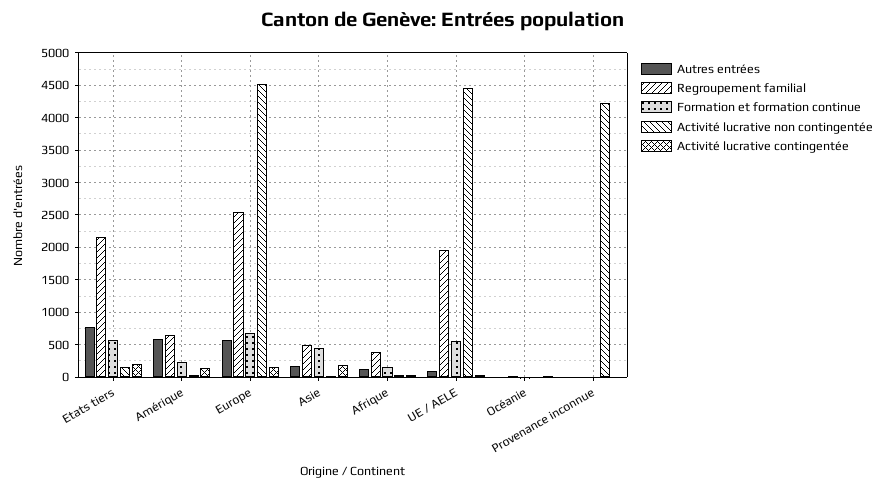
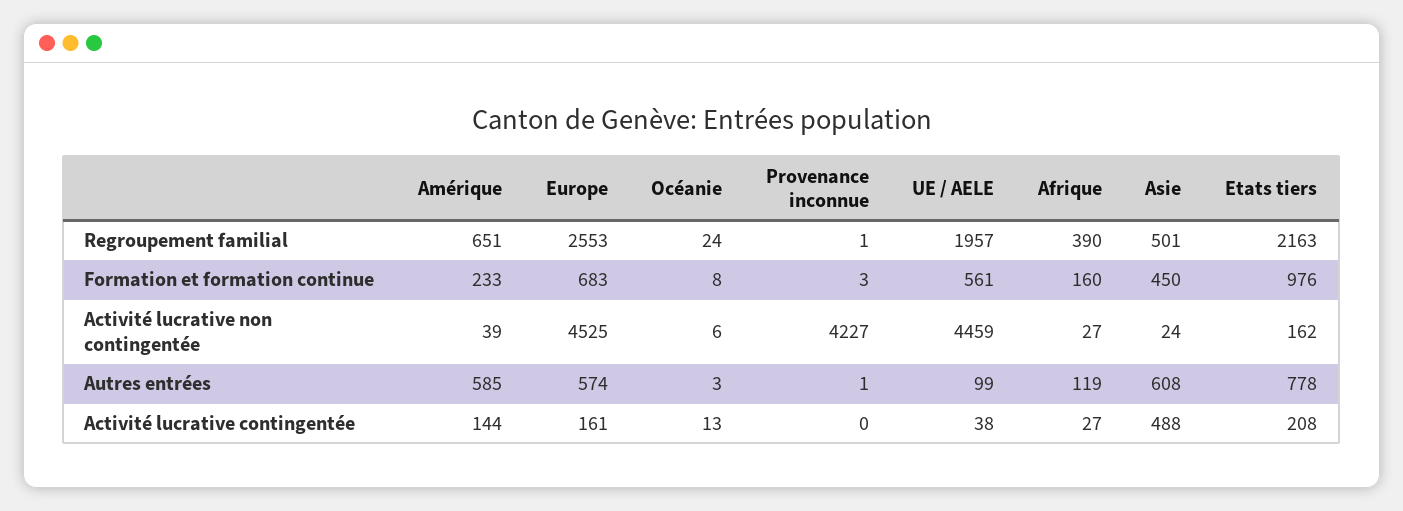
Formation et formation continue, Etats tiers: 600 -> 976
Autres entrées, Asie: 200 -> 608
Activité lucrative contingentée, Asie: 200 -> 488

